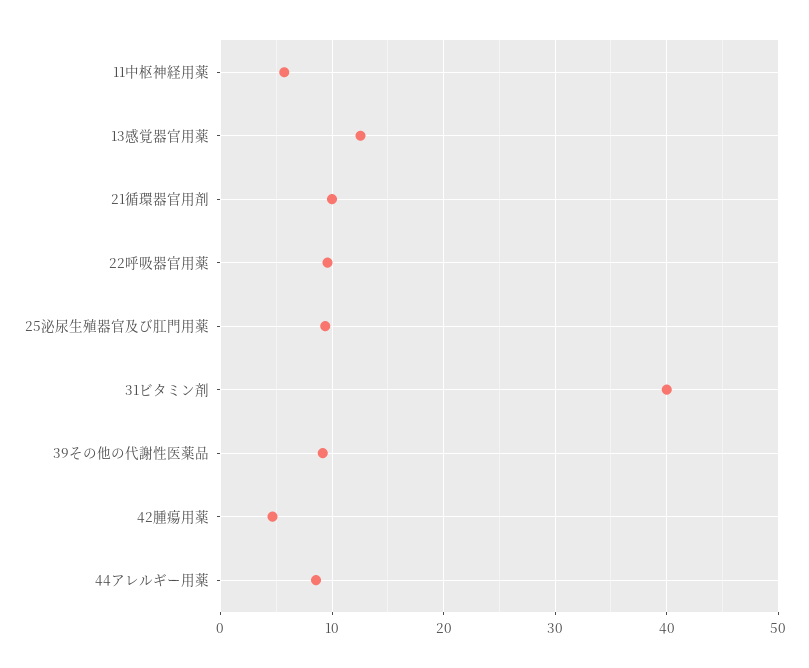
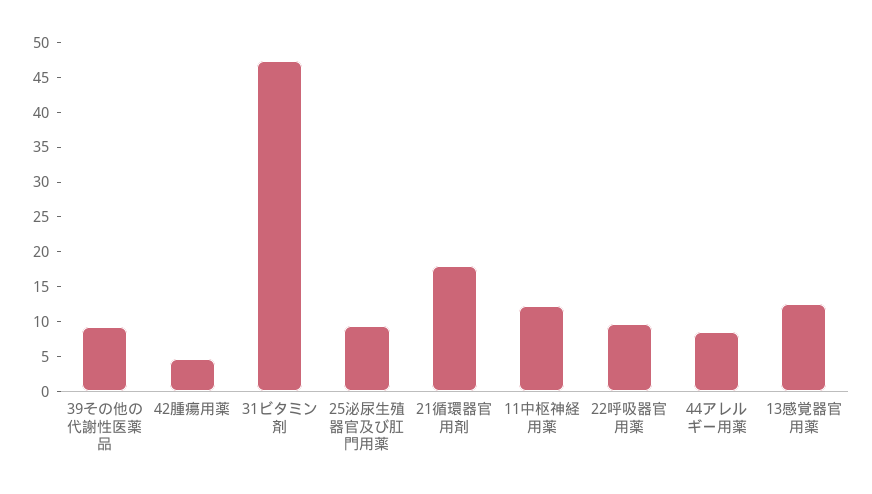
11中枢神経用薬: 6 -> 12.5
21循環器官用剤: 10 -> 17.5
31ビタミン剤: 40 -> 47.5

